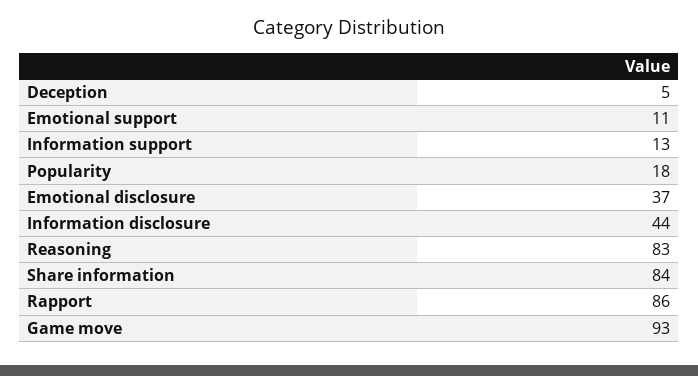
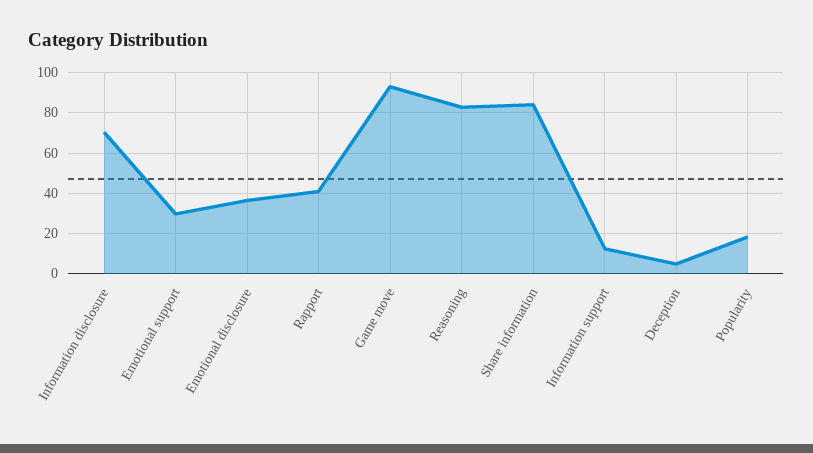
Emotional support: 11 -> 30
Information disclosure: 44 -> 70
Rapport: 86 -> 40

